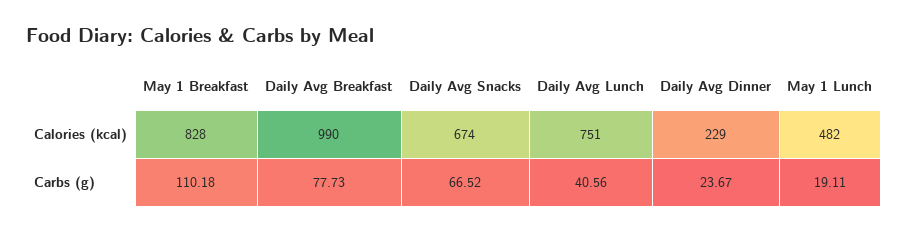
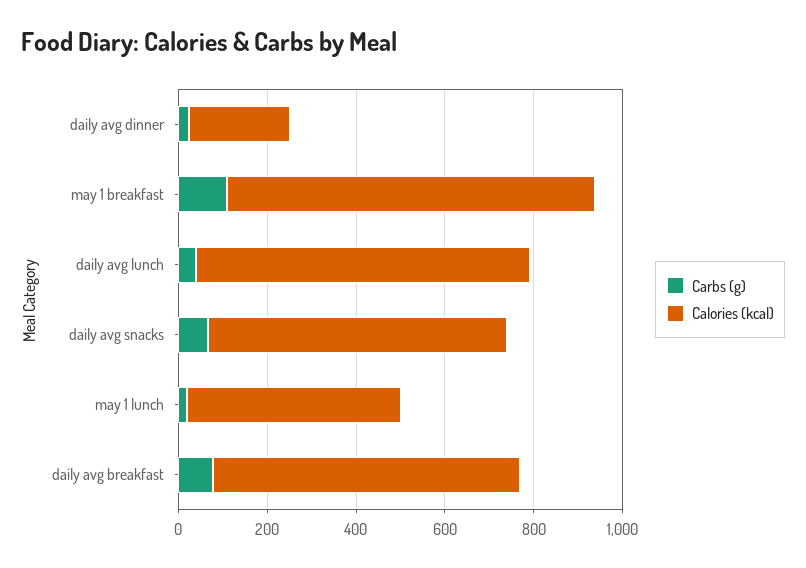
Calories (kcal), Daily Avg Breakfast: 990 -> 700

